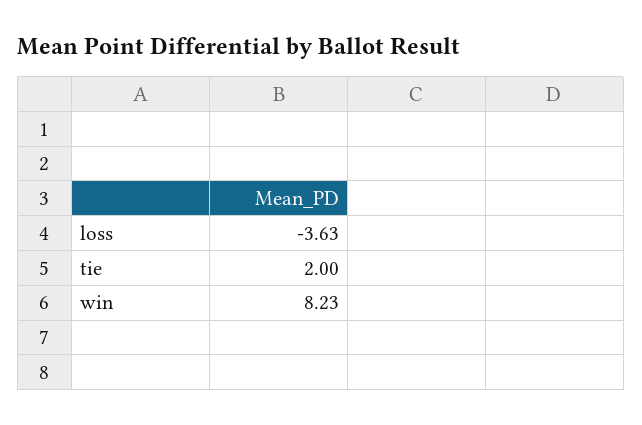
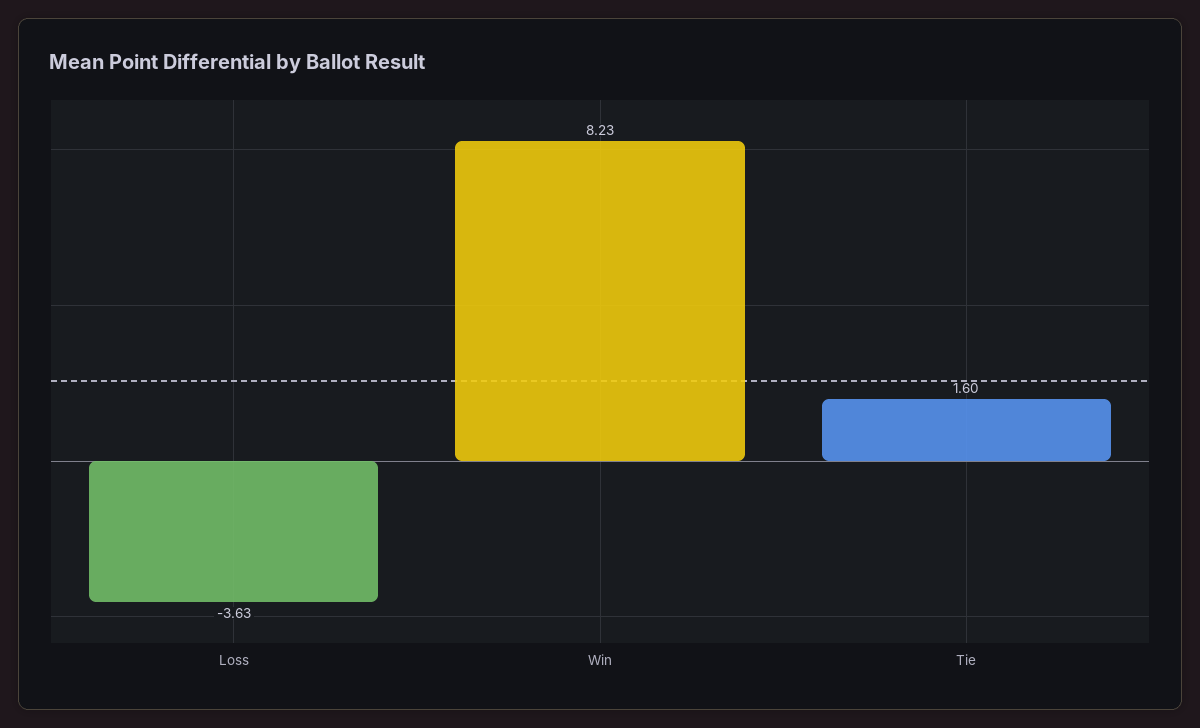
tie: 2 -> 1.6

